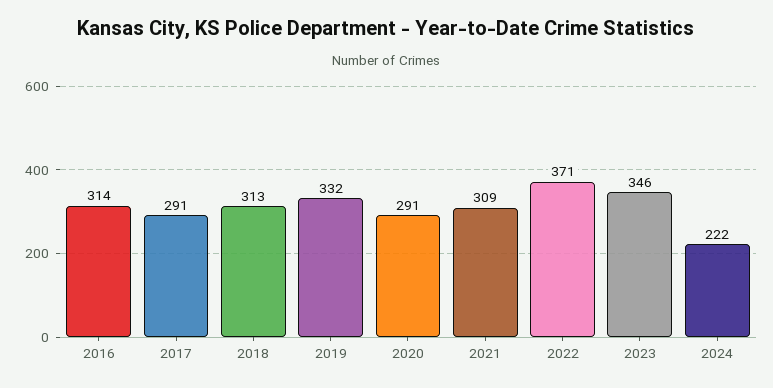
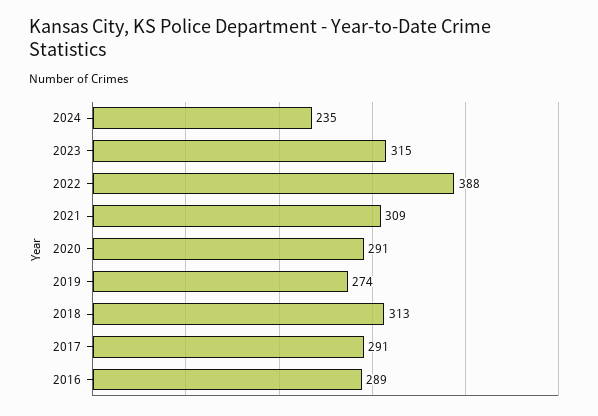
2016: 314 -> 289
2019: 332 -> 274
2022: 371 -> 388
2023: 346 -> 315
2024: 222 -> 235

